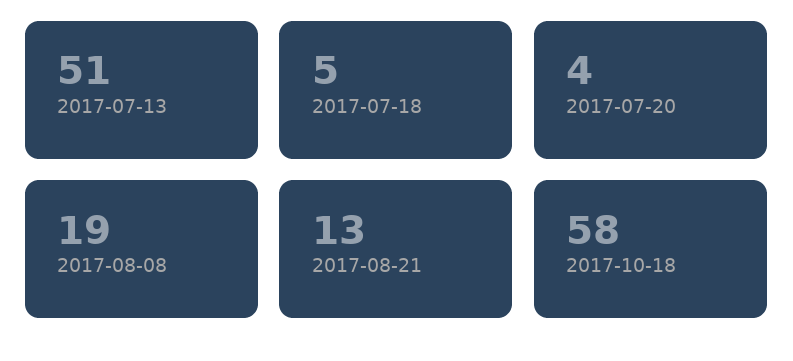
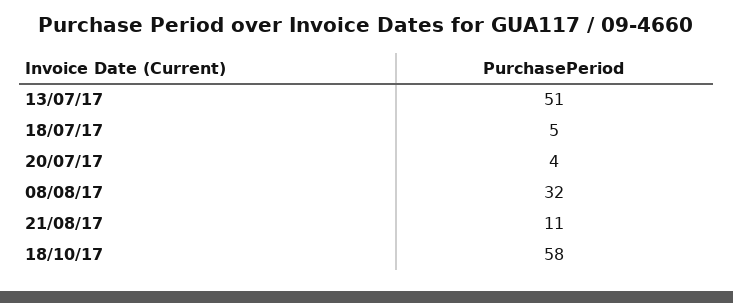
2017-08-08: 19 -> 32
2017-08-21: 13 -> 11

